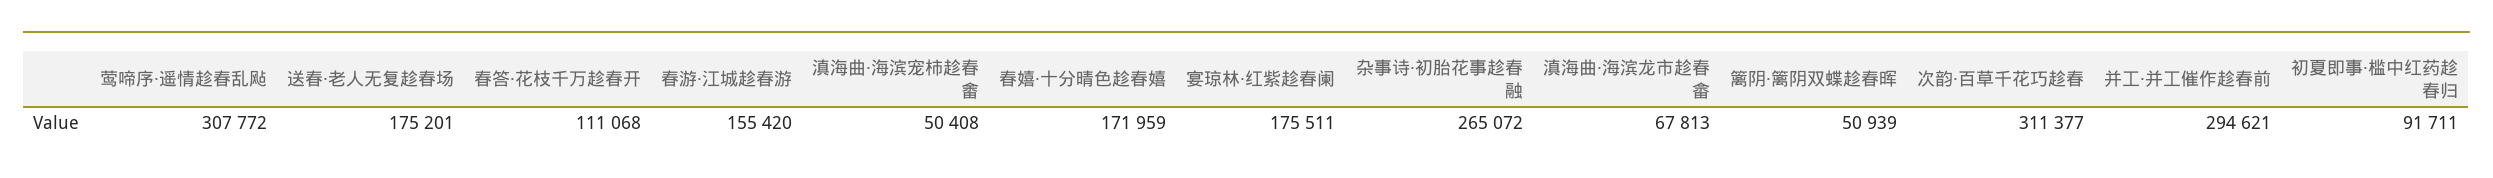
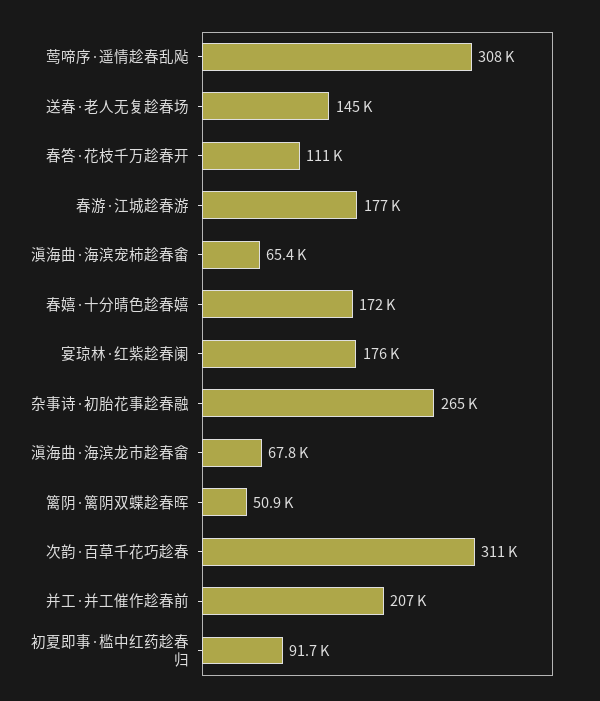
送春·老人无复趁春场: 175201 -> 145000
春游·江城趁春游: 155420 -> 177000
滇海曲·海滨宠柿趁春畬: 50408 -> 65400
并工·并工催作趁春前: 294621 -> 207000

